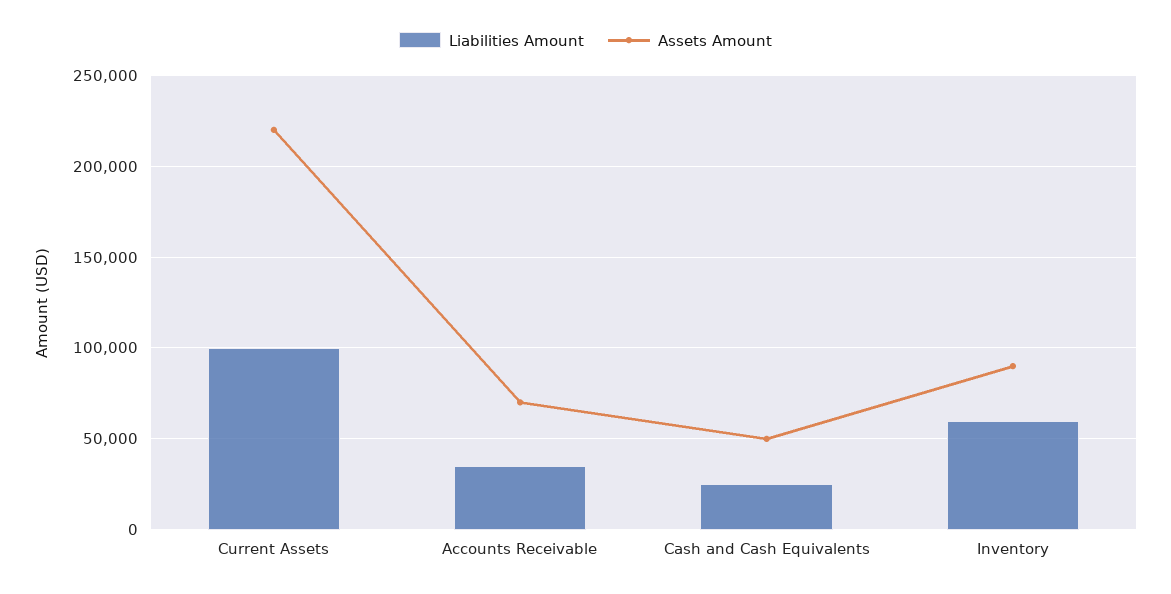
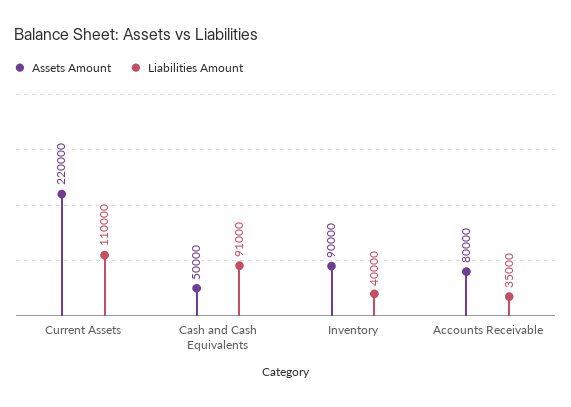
Liabilities Amount, Current Assets: 100000 -> 110000
Assets Amount, Accounts Receivable: 70000 -> 80000
Liabilities Amount, Cash and Cash Equivalents: 25000 -> 91000
Liabilities Amount, Inventory: 60000 -> 40000

